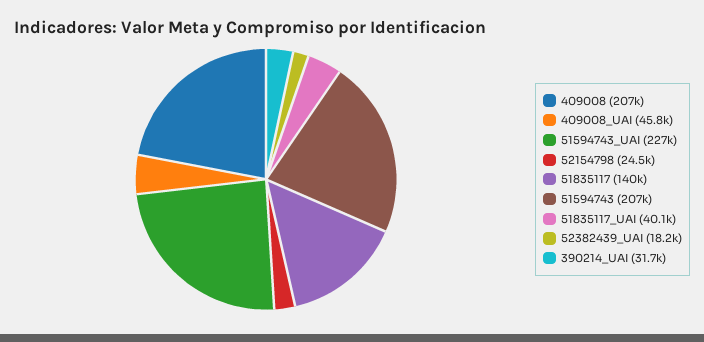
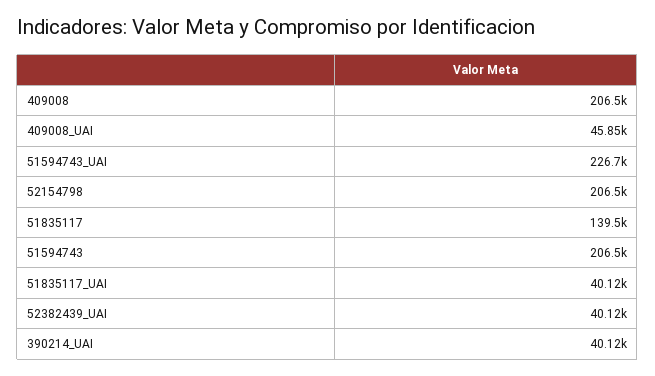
52154798: 24500 -> 206500
52382439_UAI: 18200 -> 40120
390214_UAI: 31700 -> 40120

